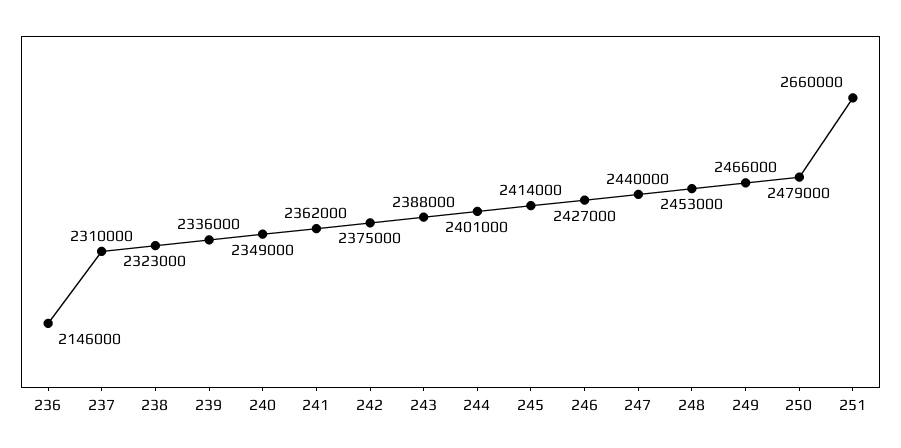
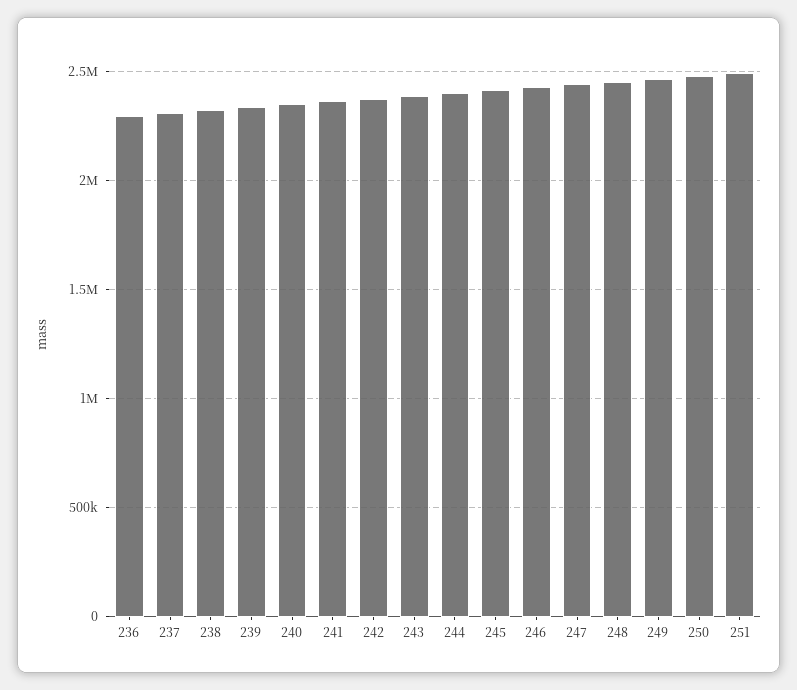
236: 2146000 -> 2300000
251: 2660000 -> 2500000

